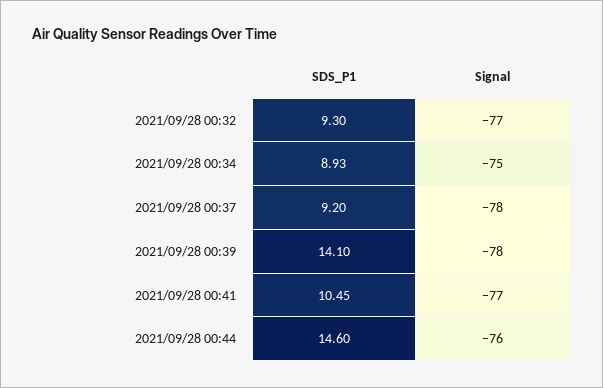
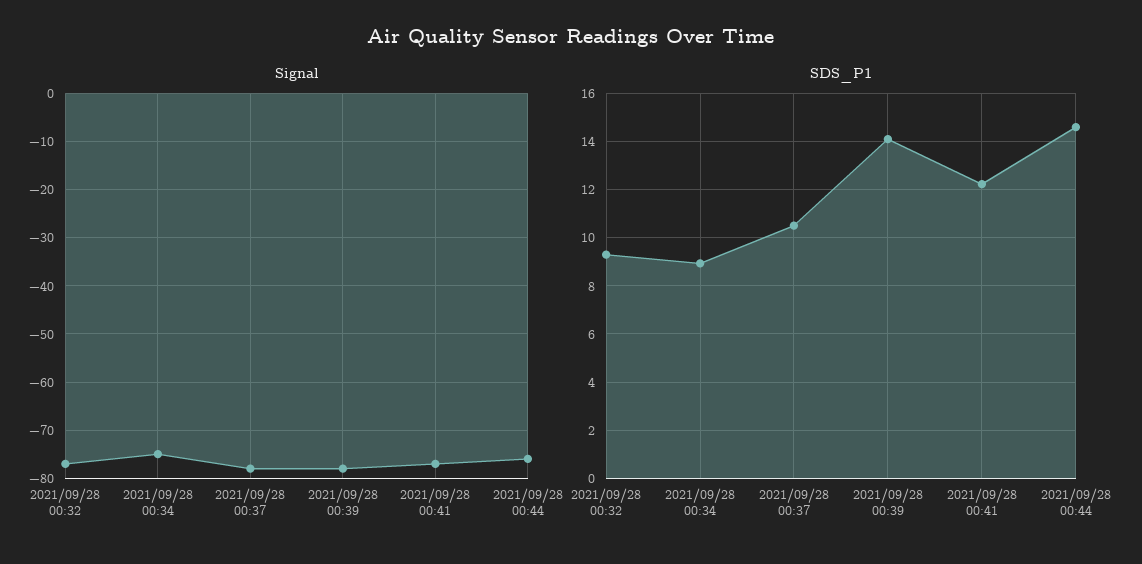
SDS_P1, 2021/09/28 00:37: 9.2 -> 10.5
SDS_P1, 2021/09/28 00:41: 10.45 -> 12.25

